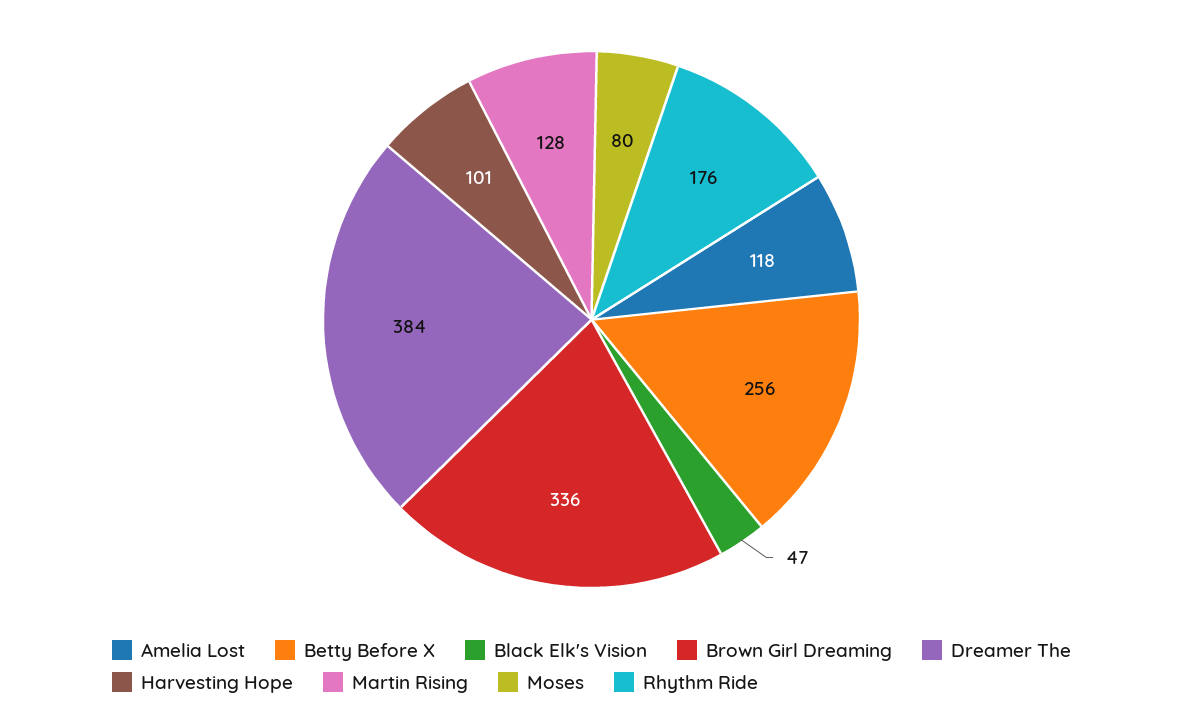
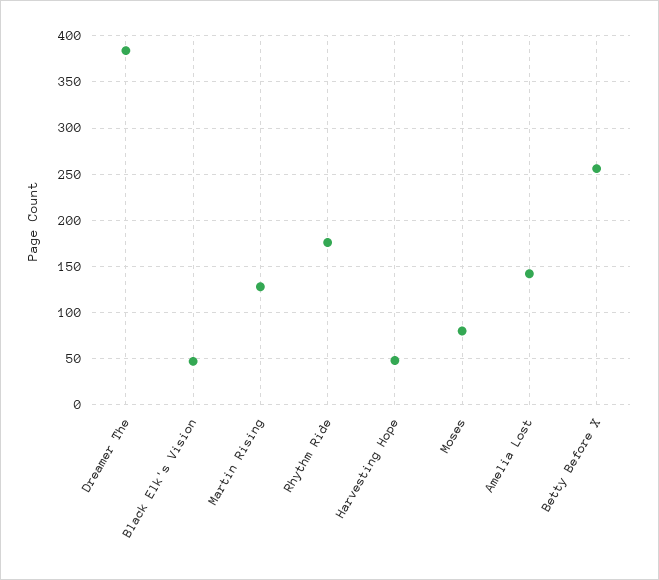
Amelia Lost: 118 -> 140
Brown Girl Dreaming: 336 -> none
Harvesting Hope: 101 -> 50

